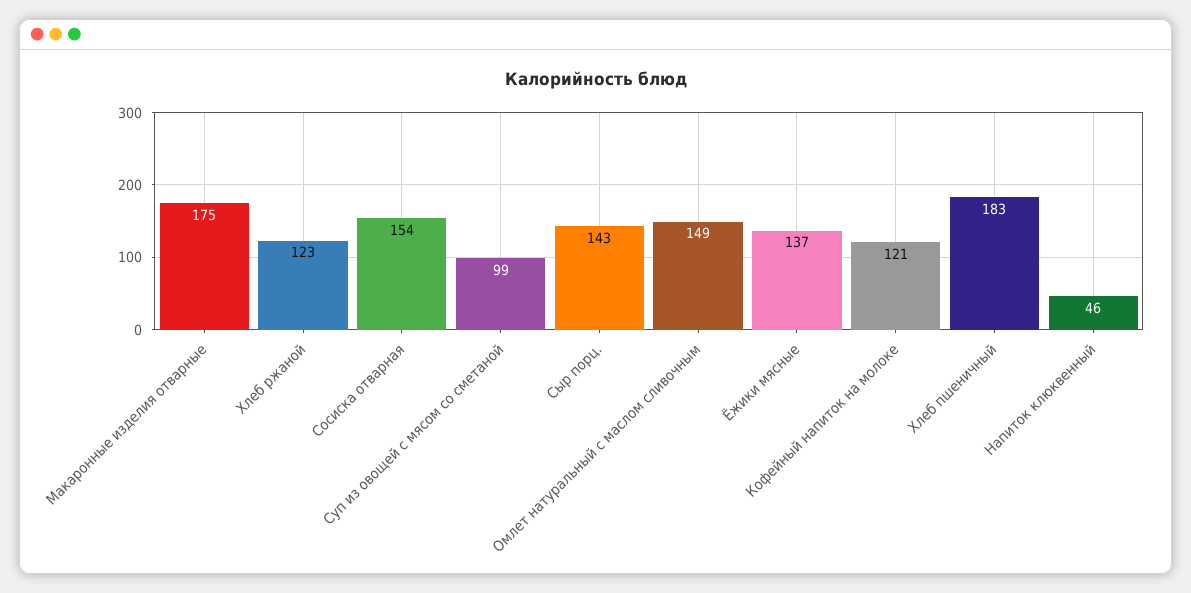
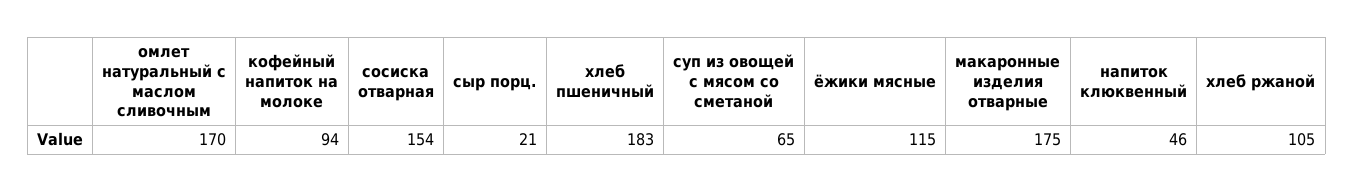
Хлеб ржаной: 123 -> 105
Суп из овощей с мясом со сметаной: 99 -> 65
Сыр порц.: 143 -> 21
Омлет натуральный с маслом сливочным: 149 -> 170
Ёжики мясные: 137 -> 115
Кофейный напиток на молоке: 121 -> 94

